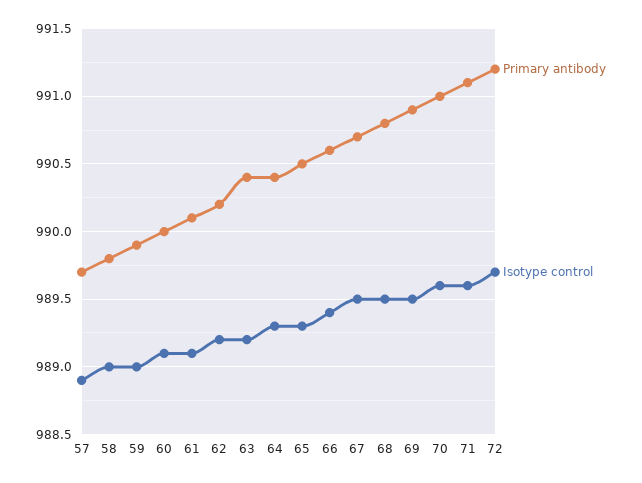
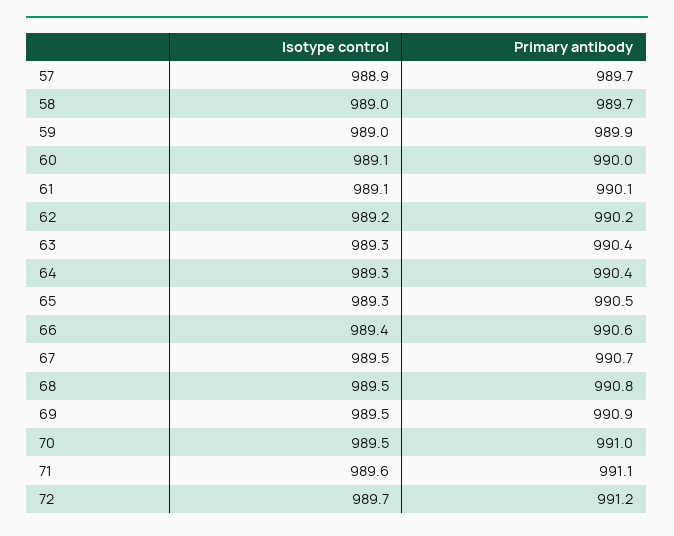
Primary antibody, 58: 989.8 -> 989.7
Isotype control, 63: 989.2 -> 989.3
Isotype control, 70: 989.6 -> 989.5

